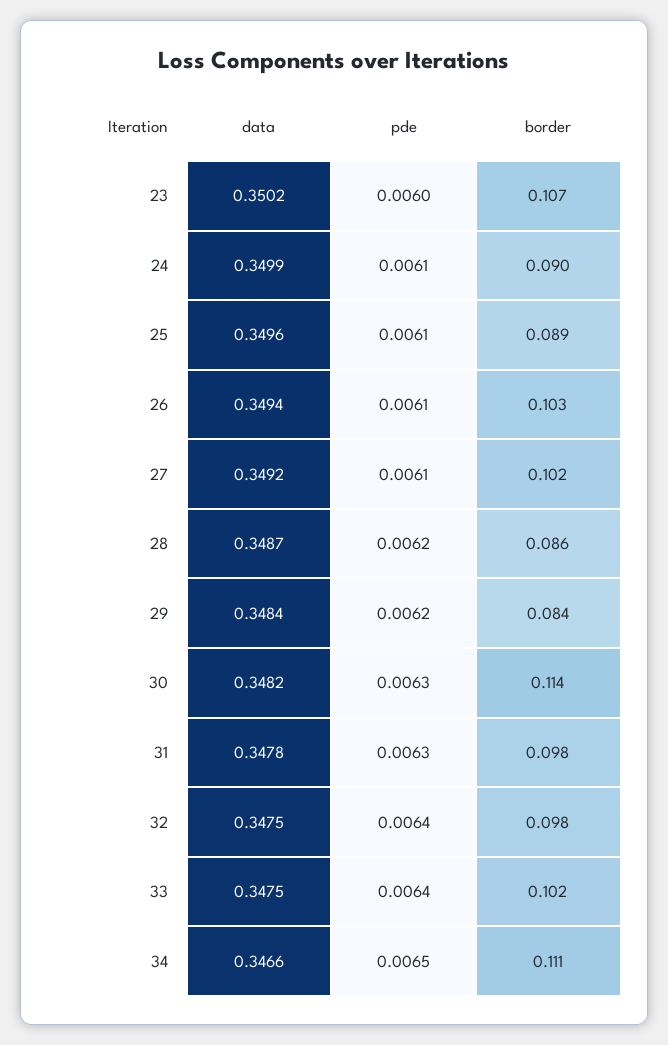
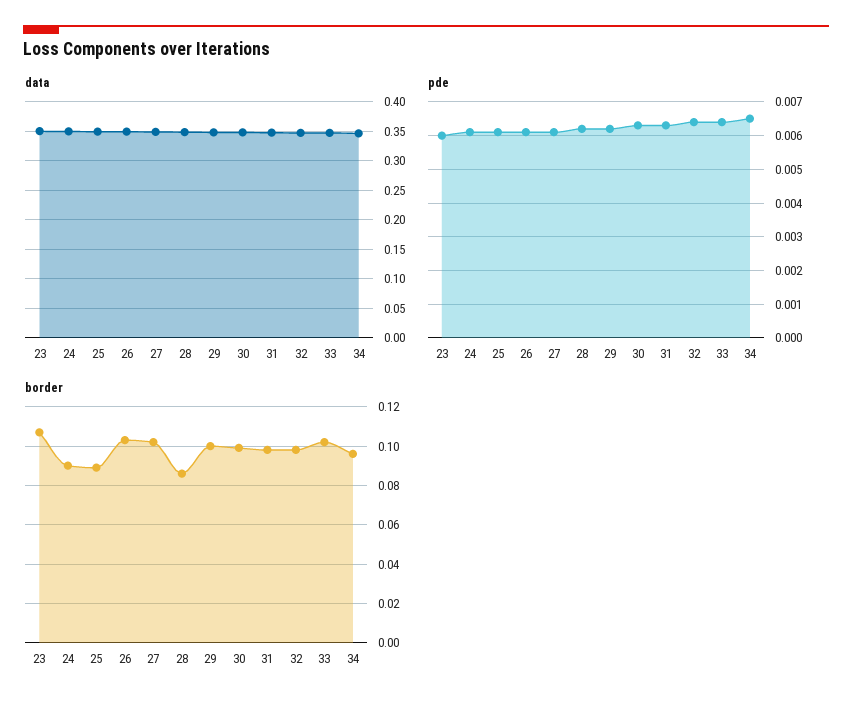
border, 29: 0.084 -> 0.1
border, 30: 0.114 -> 0.1
border, 34: 0.111 -> 0.095

